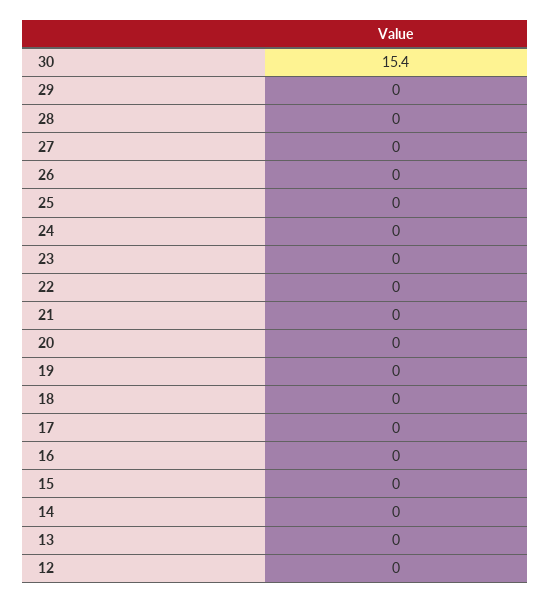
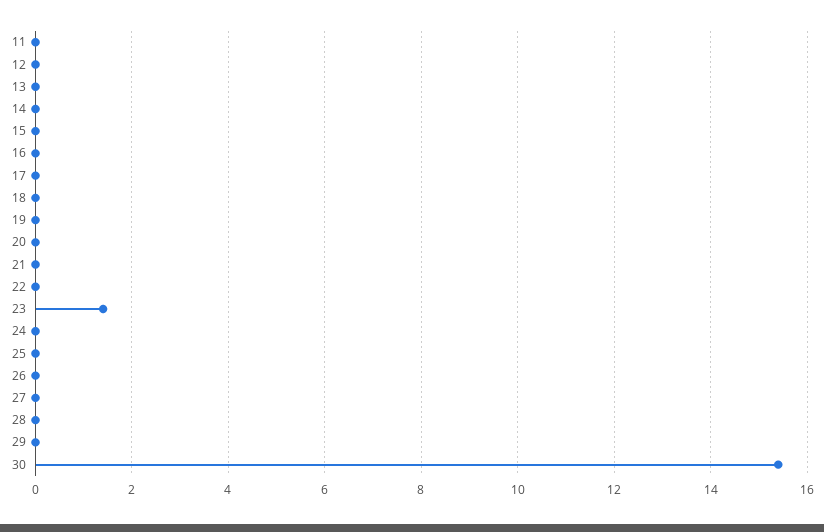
23: 0 -> 1.5
11: none -> 0

